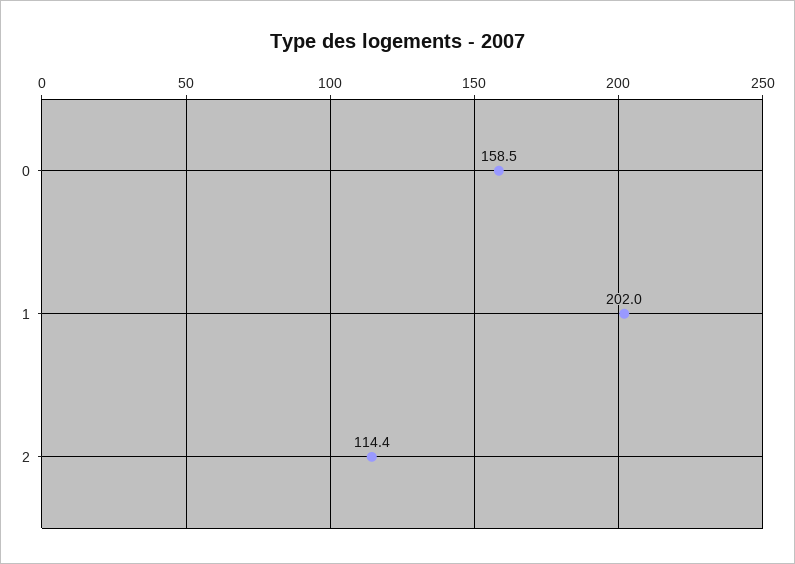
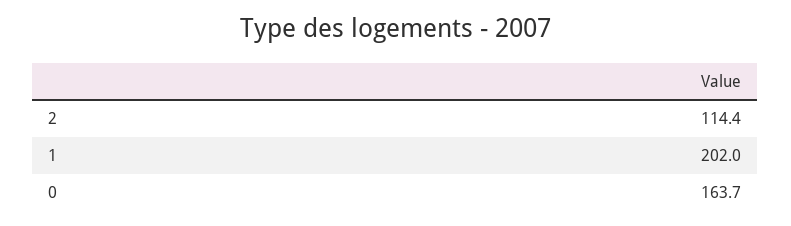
0: 158.5 -> 163.7

